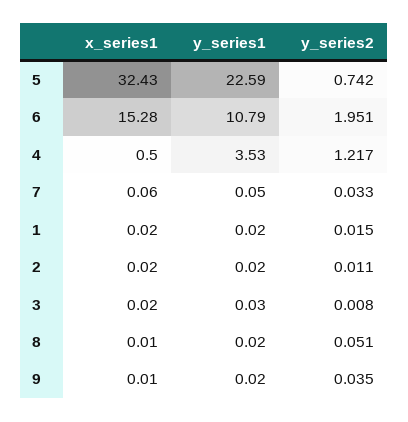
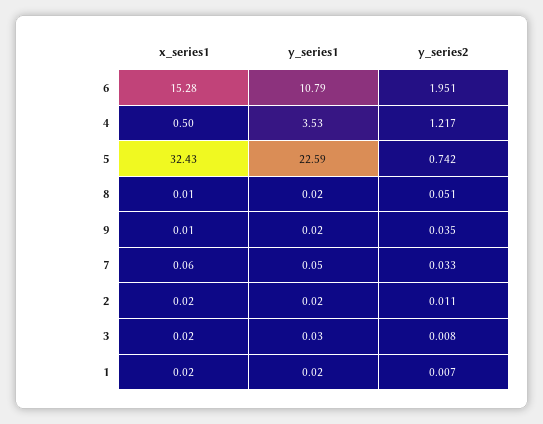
y_series2, 1: 0.015 -> 0.007

